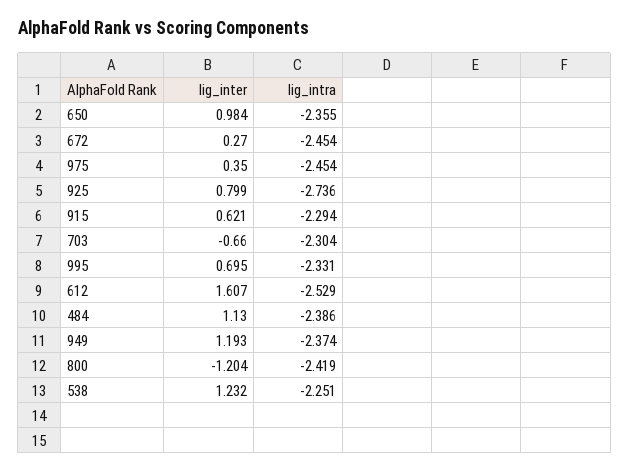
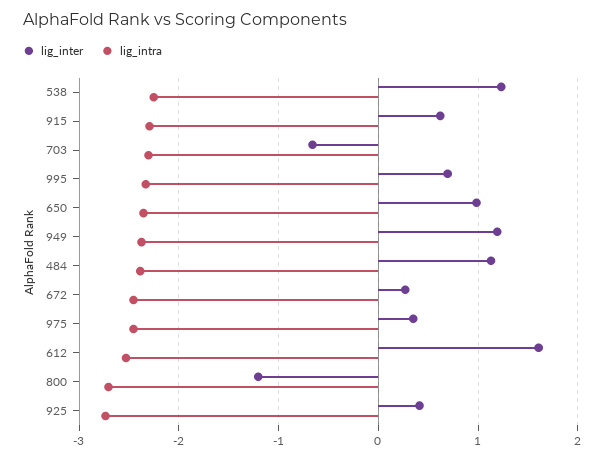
lig_inter, 925: 0.799 -> 0.4
lig_intra, 800: -2.419 -> -2.7

